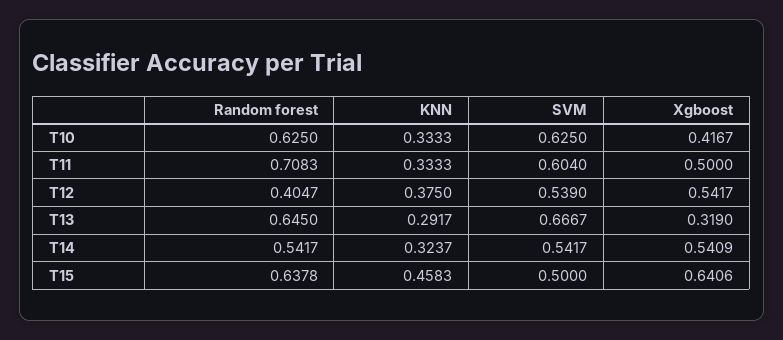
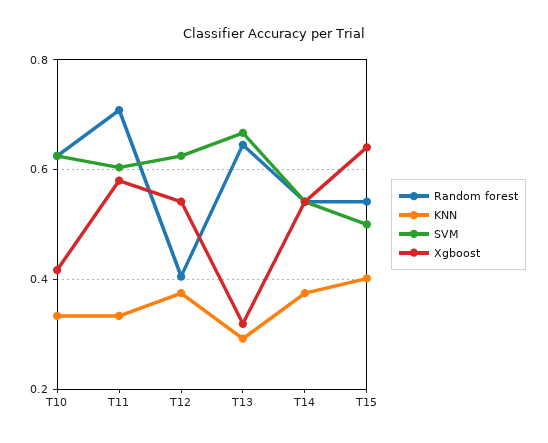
Xgboost, T11: 0.5 -> 0.58
SVM, T12: 0.539 -> 0.62
KNN, T14: 0.3237 -> 0.38
Random forest, T15: 0.6378 -> 0.54
KNN, T15: 0.4583 -> 0.4

